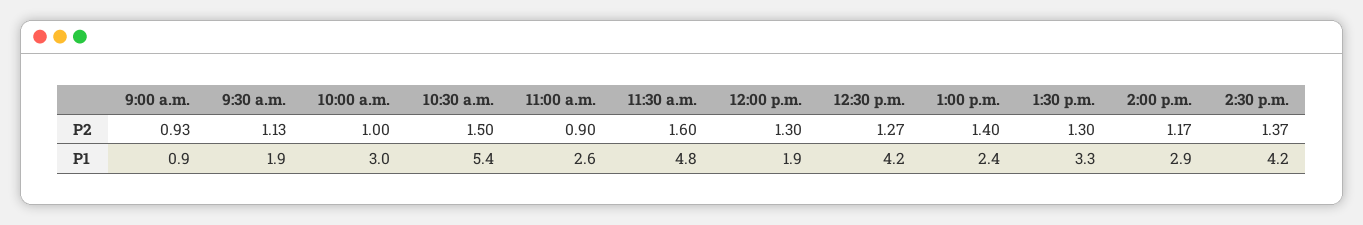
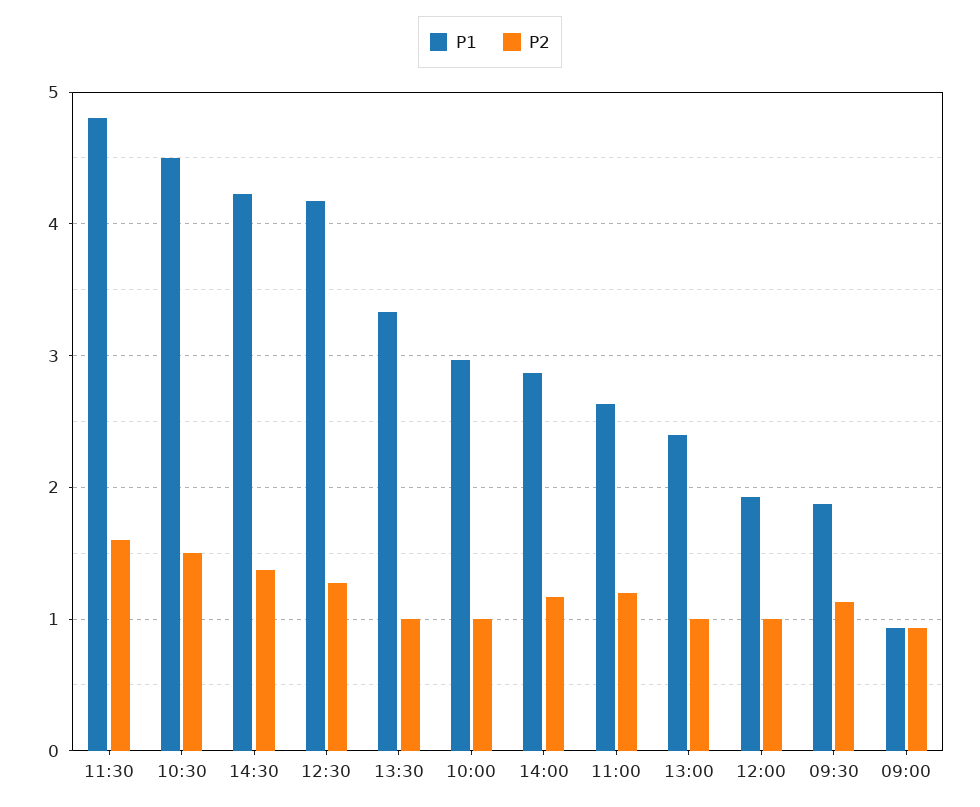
P2, 11:00 a.m.: 0.9 -> 1.2
P2, 12:00 p.m.: 1.3 -> 1
P2, 1:00 p.m.: 1.4 -> 1
P2, 1:30 p.m.: 1.3 -> 1
P1, 10:30 a.m.: 5.4 -> 4.5

